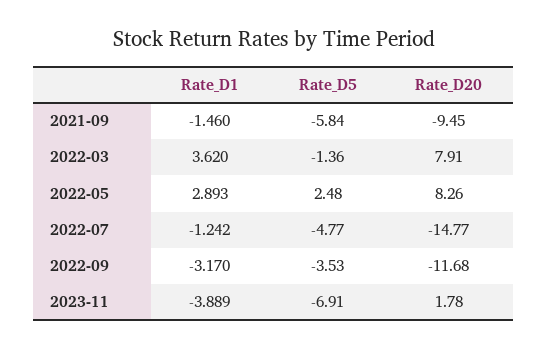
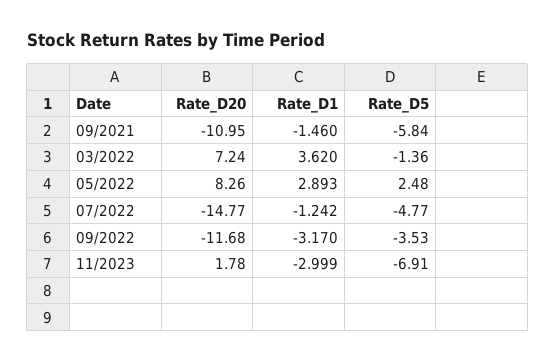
Rate_D20, 2021-09: -9.45 -> -10.95
Rate_D20, 2022-03: 7.91 -> 7.24
Rate_D1, 2023-11: -3.889 -> -2.999

